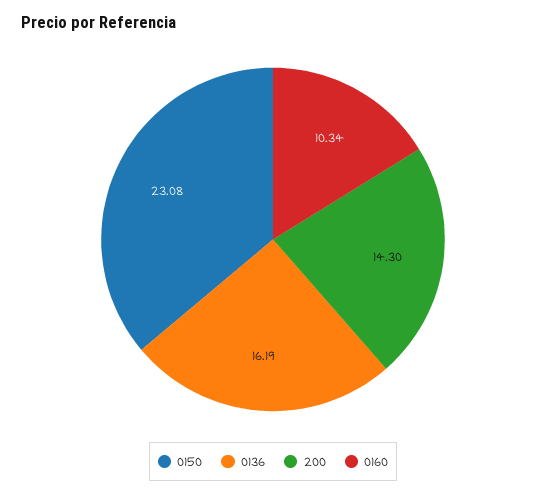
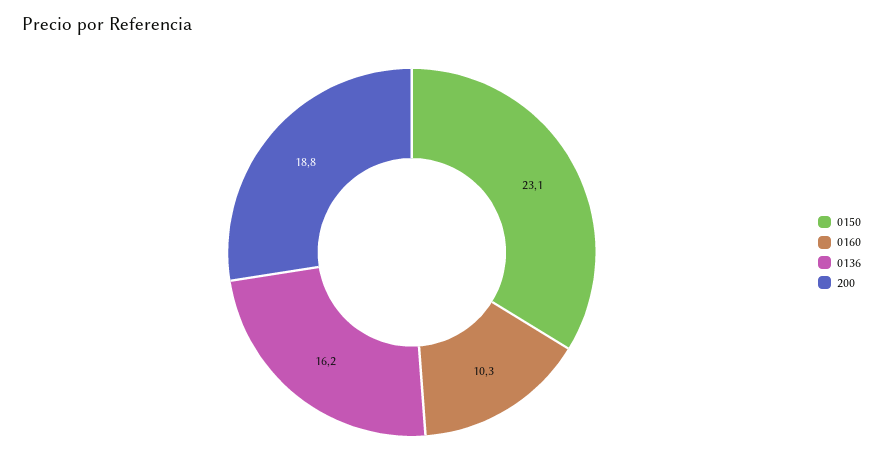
200: 14.3 -> 18.8

